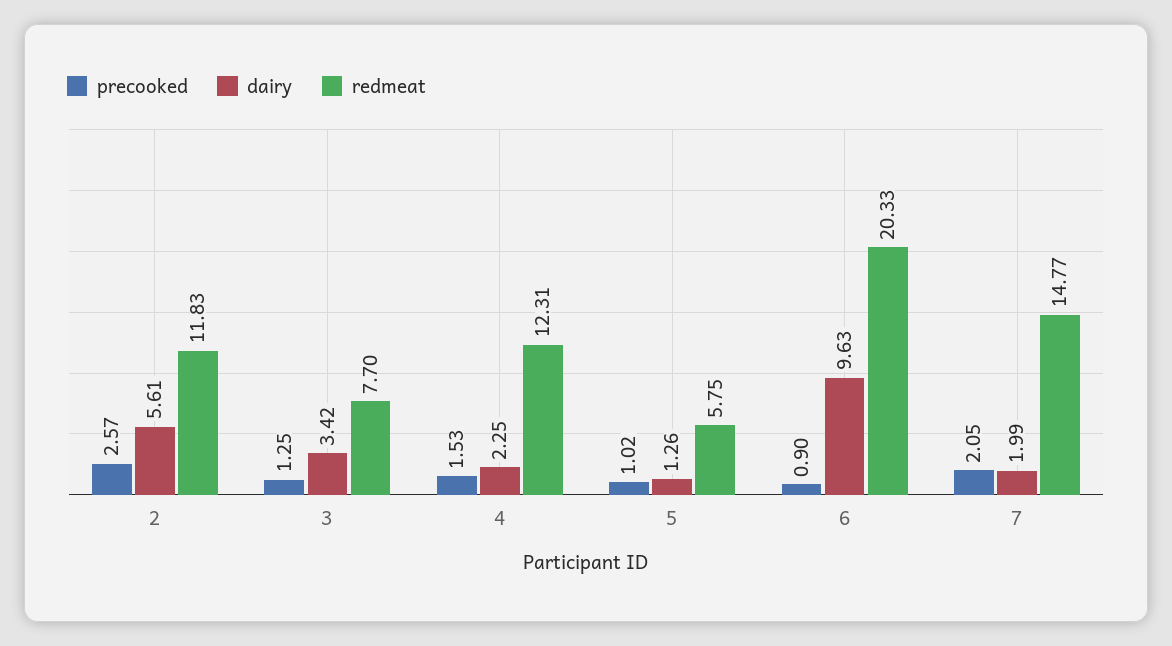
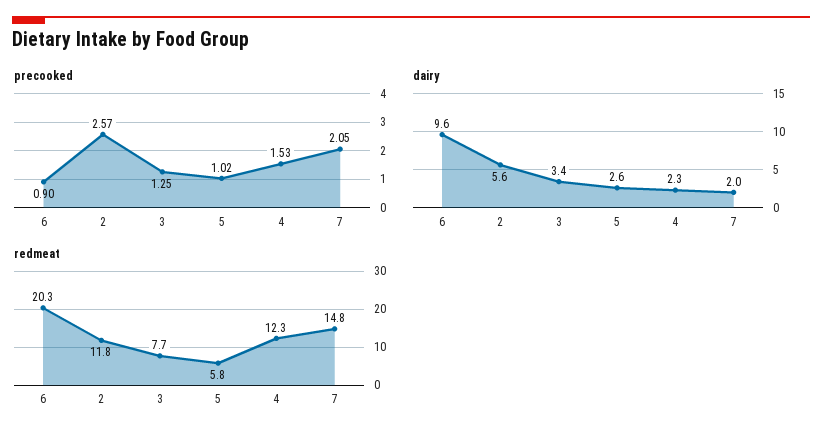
dairy, 5: 1.26 -> 2.6

